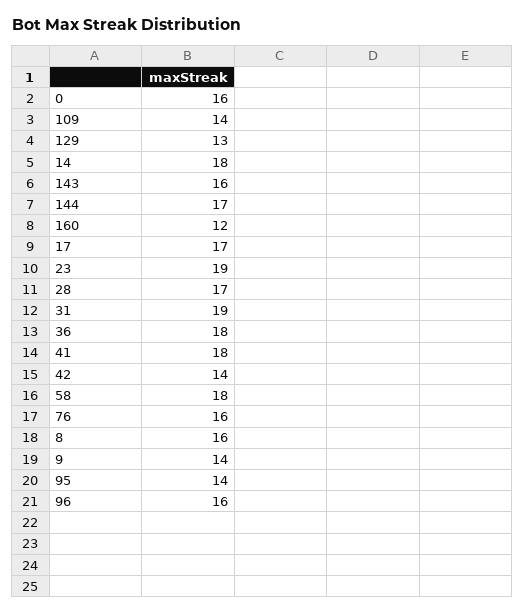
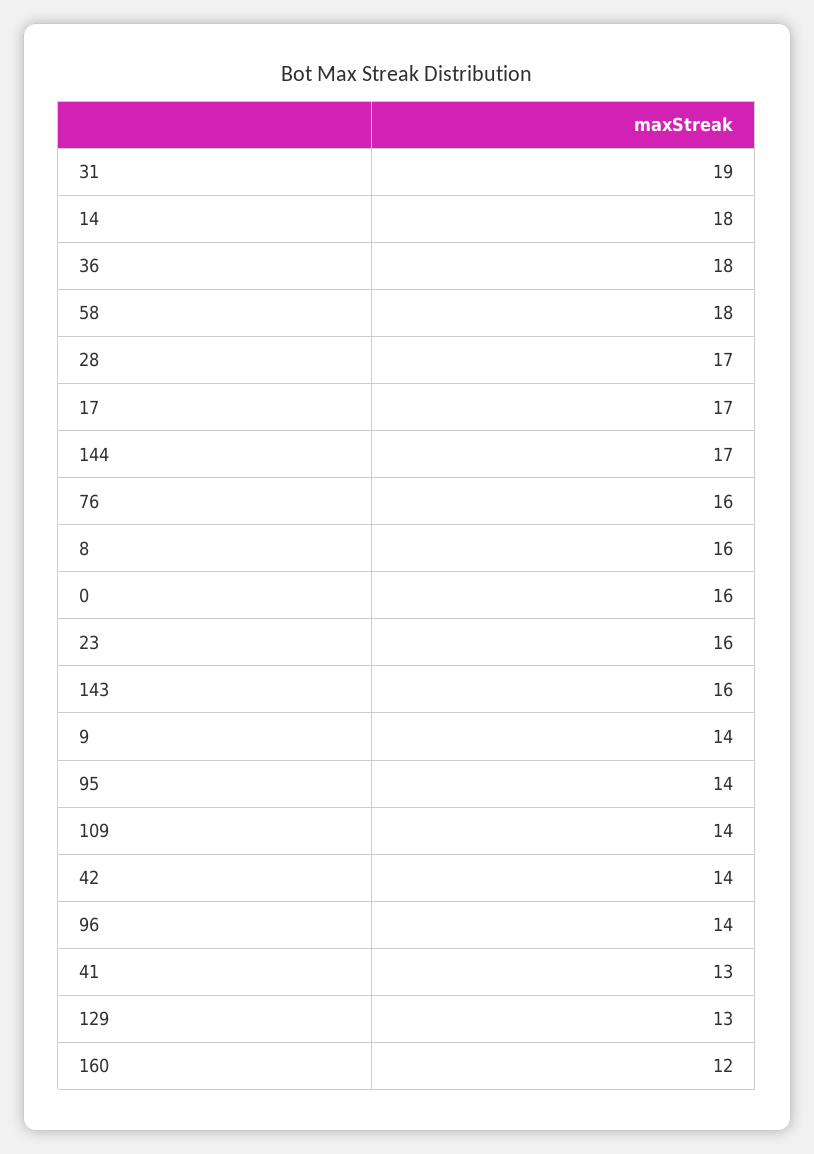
23: 19 -> 16
41: 18 -> 13
96: 16 -> 14

